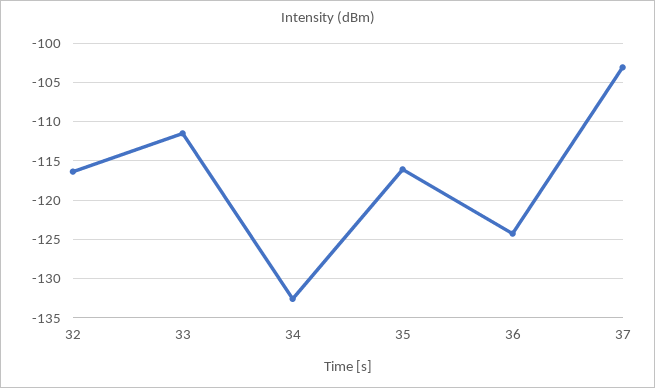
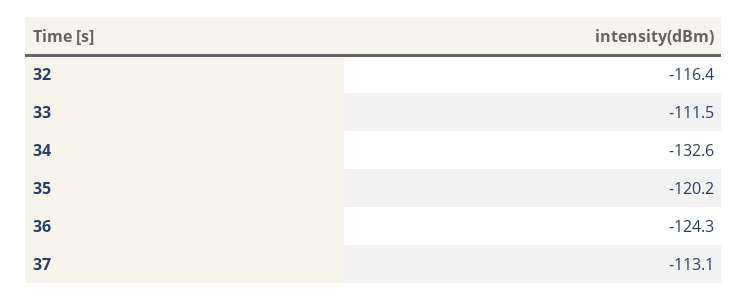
35: -116 -> -120.2
37: -103 -> -113.1

